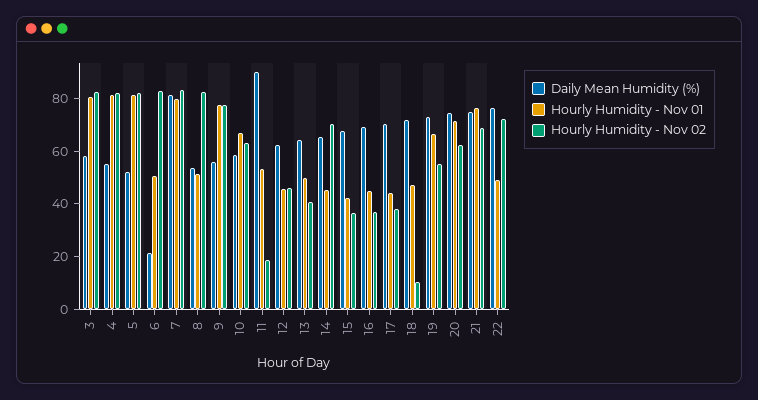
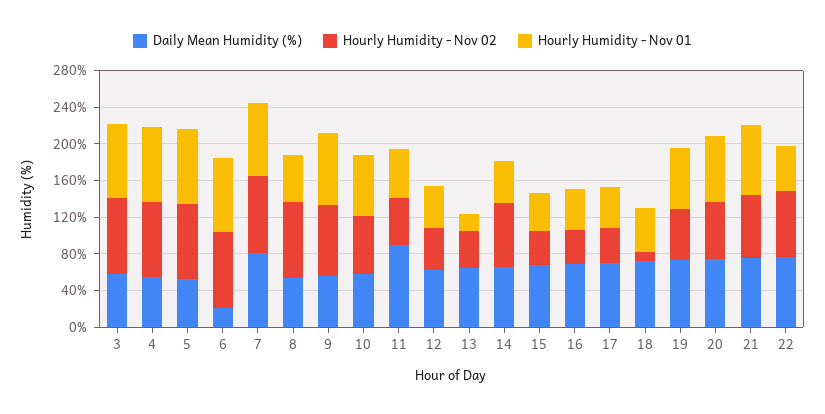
Hourly Humidity - Nov 01, 6: 50 -> 80
Hourly Humidity - Nov 02, 11: 20 -> 50
Hourly Humidity - Nov 01, 13: 50 -> 20

